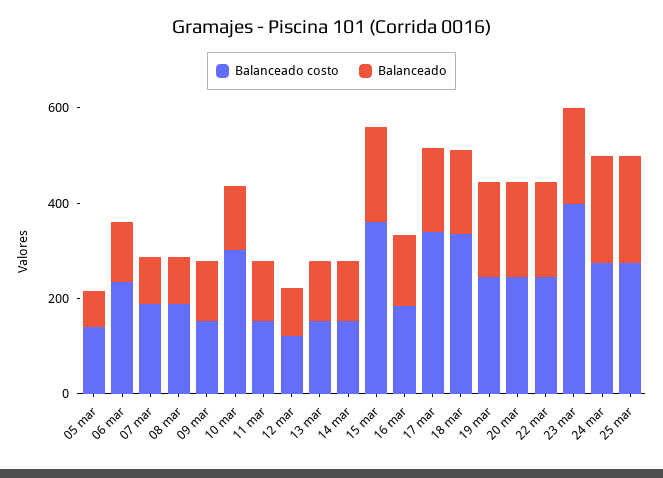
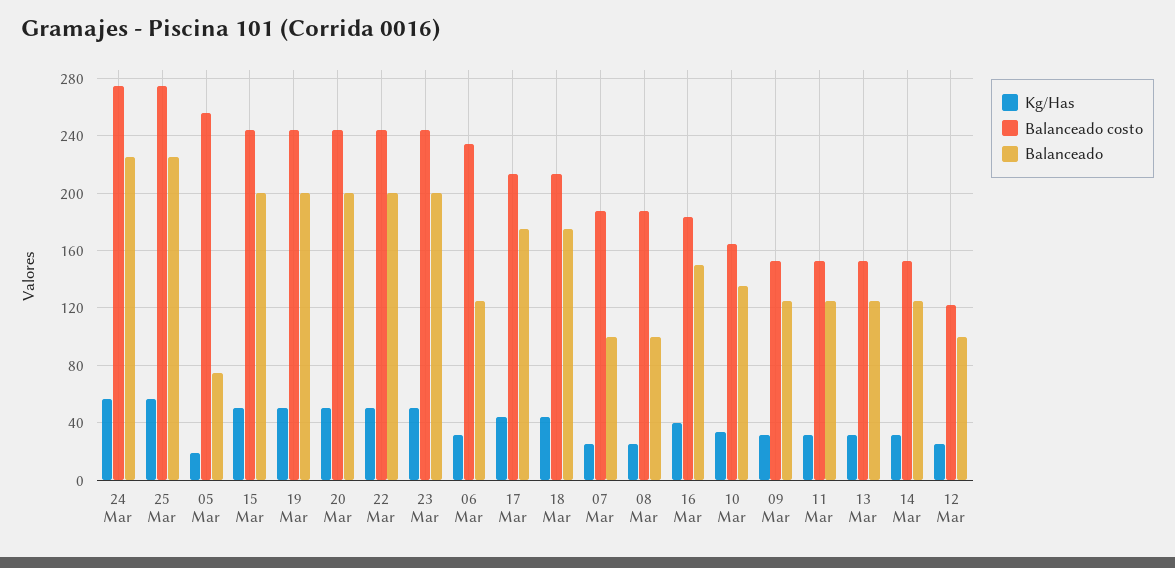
Balanceado costo, 05 mar: 150 -> 255
Balanceado costo, 10 mar: 300 -> 165
Balanceado costo, 15 mar: 350 -> 245
Balanceado costo, 17 mar: 350 -> 215
Balanceado costo, 18 mar: 350 -> 215
Balanceado costo, 23 mar: 400 -> 245
Kg/Has, 24 mar: none -> 55
Kg/Has, 25 mar: none -> 55
Kg/Has, 05 mar: none -> 20
Kg/Has, 15 mar: none -> 50
Kg/Has, 19 mar: none -> 50
Kg/Has, 20 mar: none -> 50
Kg/Has, 22 mar: none -> 50
Kg/Has, 23 mar: none -> 50
Kg/Has, 06 mar: none -> 30
Kg/Has, 17 mar: none -> 45
Kg/Has, 18 mar: none -> 45
Kg/Has, 07 mar: none -> 25
Kg/Has, 08 mar: none -> 25
Kg/Has, 16 mar: none -> 40
Kg/Has, 10 mar: none -> 35
Kg/Has, 09 mar: none -> 30
Kg/Has, 11 mar: none -> 30
Kg/Has, 13 mar: none -> 30
Kg/Has, 14 mar: none -> 30
Kg/Has, 12 mar: none -> 25

